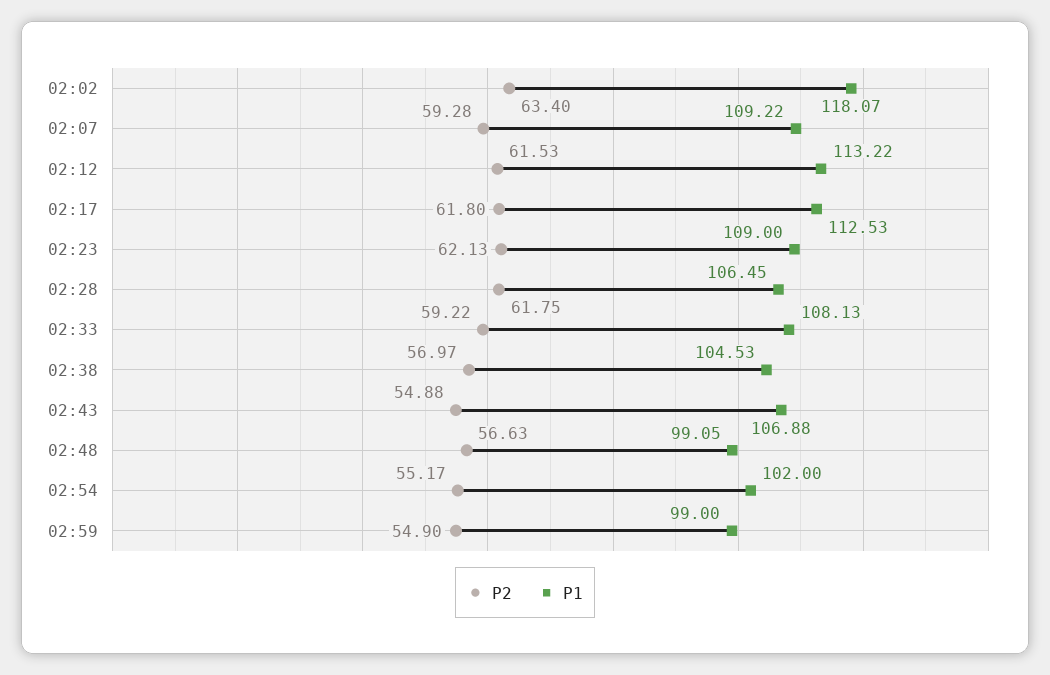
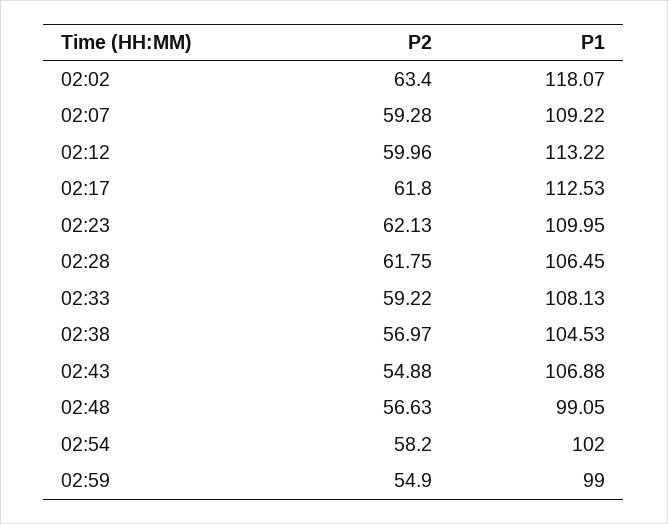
P2, 02:12: 61.53 -> 59.96
P1, 02:23: 109 -> 109.95
P2, 02:54: 55.17 -> 58.2

